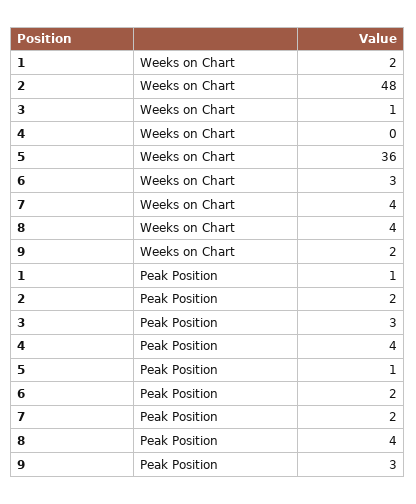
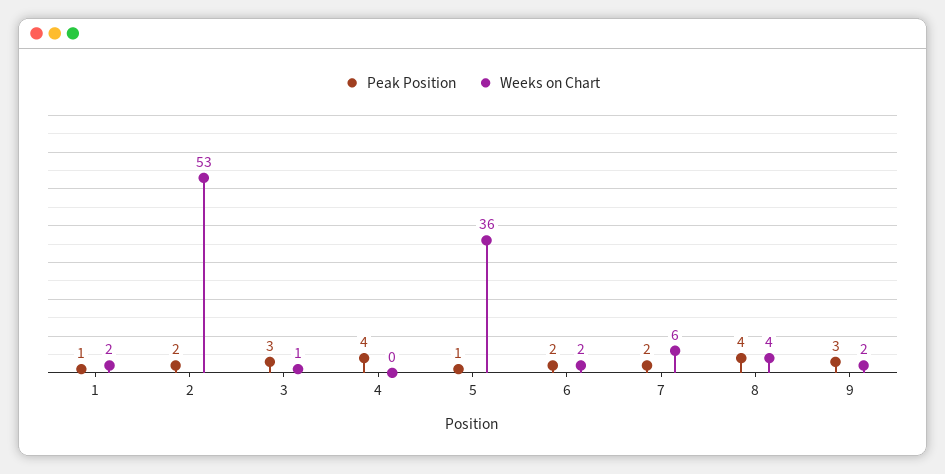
Weeks on Chart, 2: 48 -> 53
Weeks on Chart, 6: 3 -> 2
Weeks on Chart, 7: 4 -> 6

